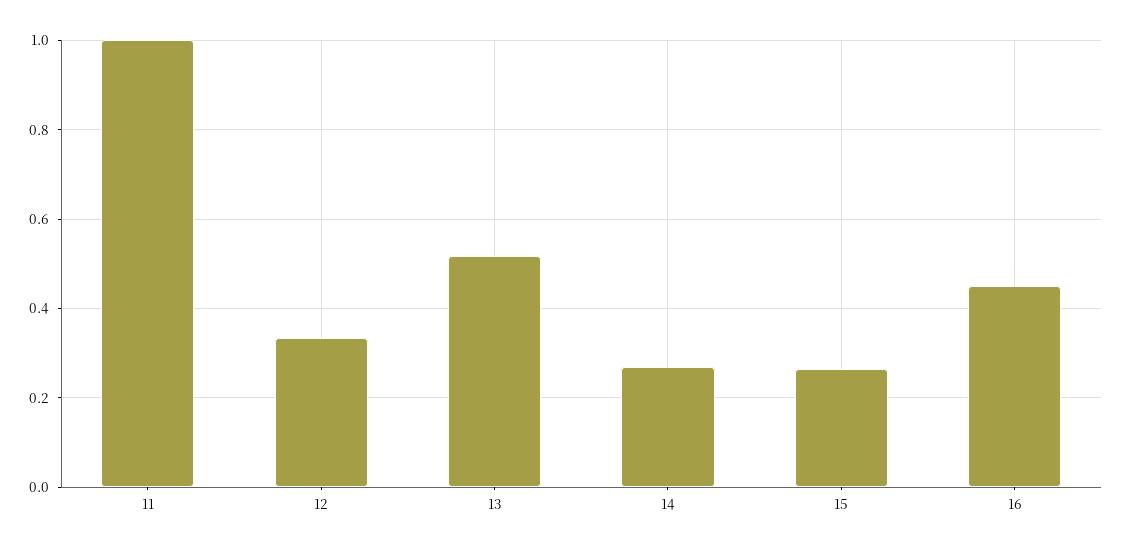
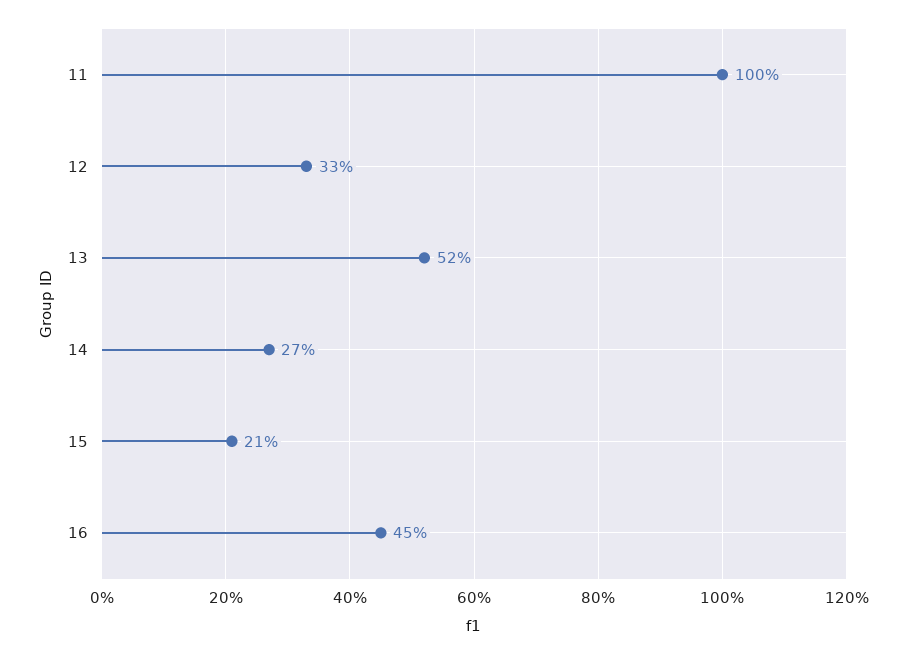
15: 0.26 -> 0.21

